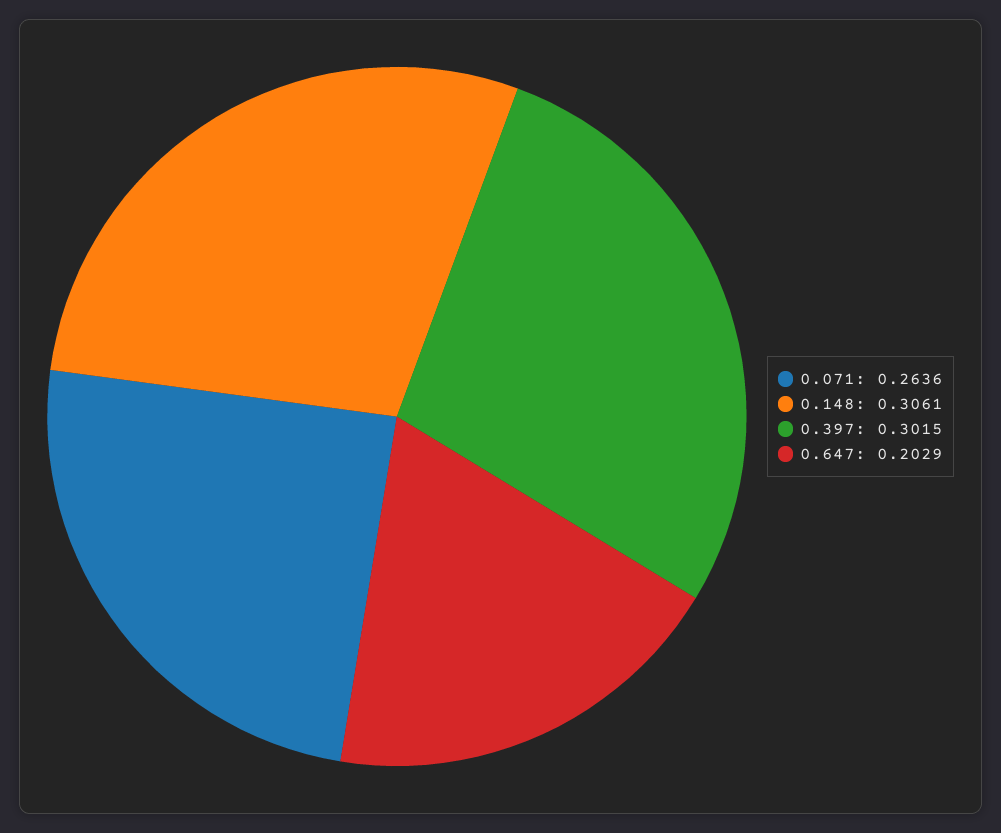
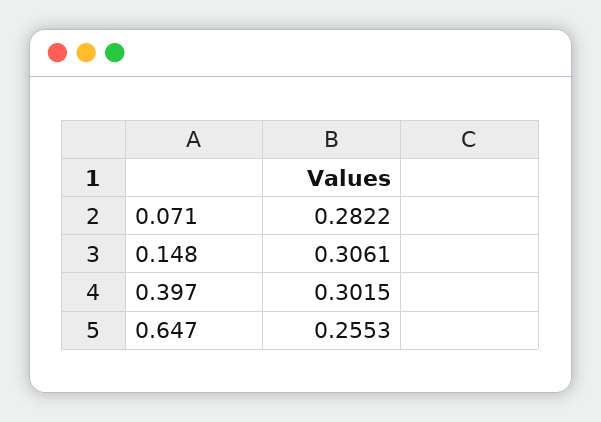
0.071: 0.2636 -> 0.2822
0.647: 0.2029 -> 0.2553

